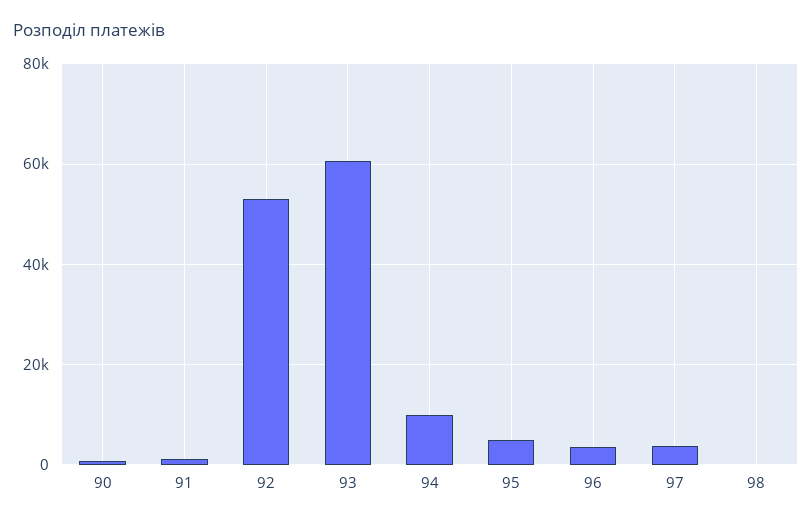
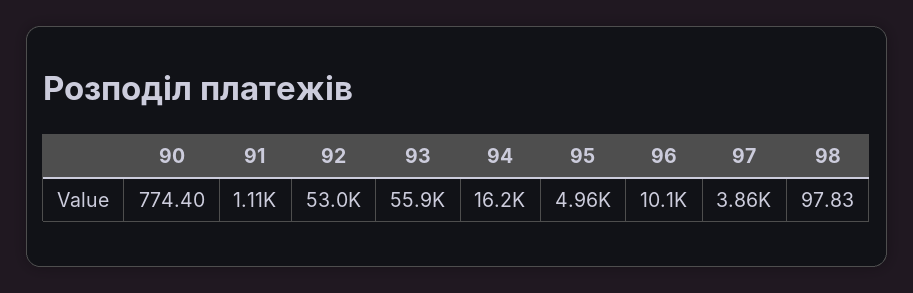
93: 60000 -> 55900
94: 10000 -> 16200
96: 4000 -> 10100

